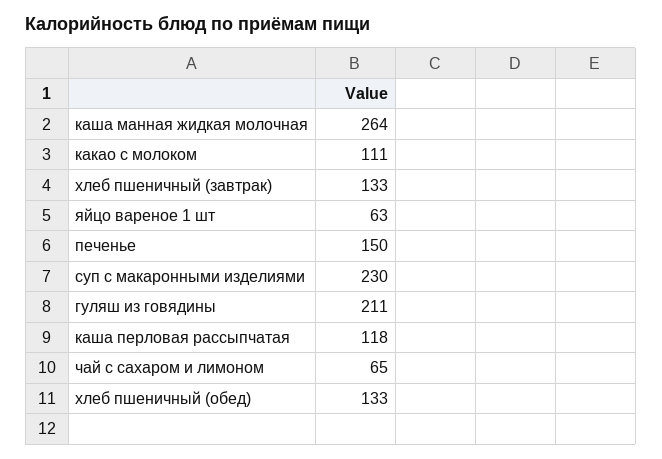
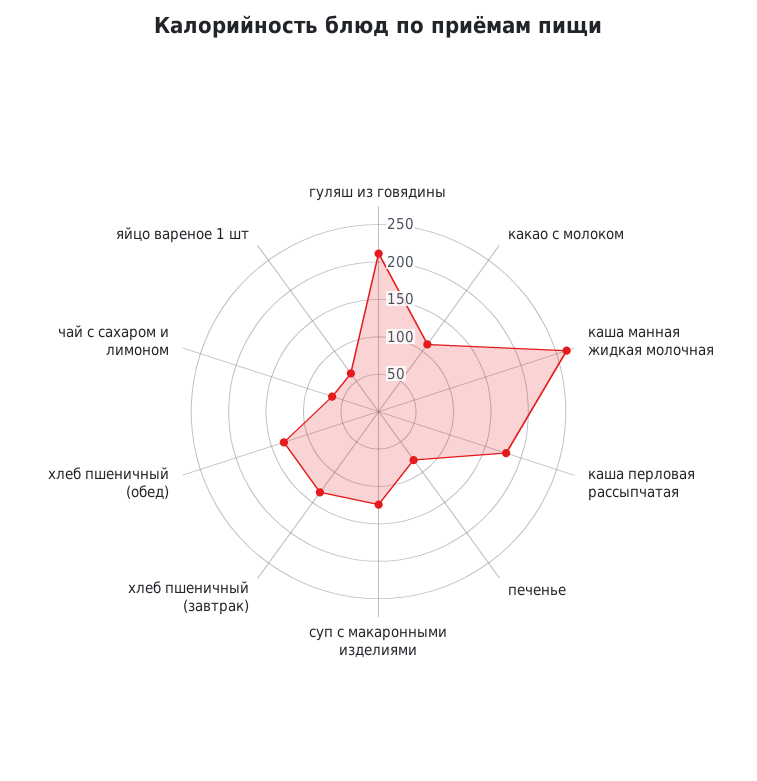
печенье: 150 -> 75
суп с макаронными изделиями: 230 -> 125
каша перловая рассыпчатая: 118 -> 175

